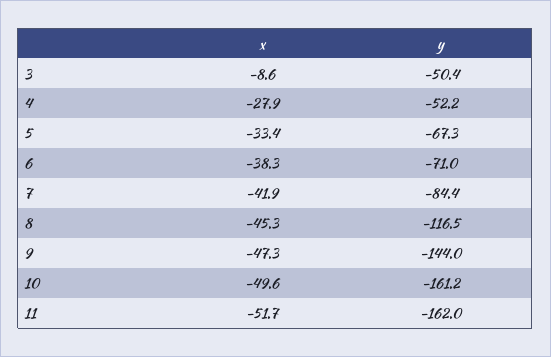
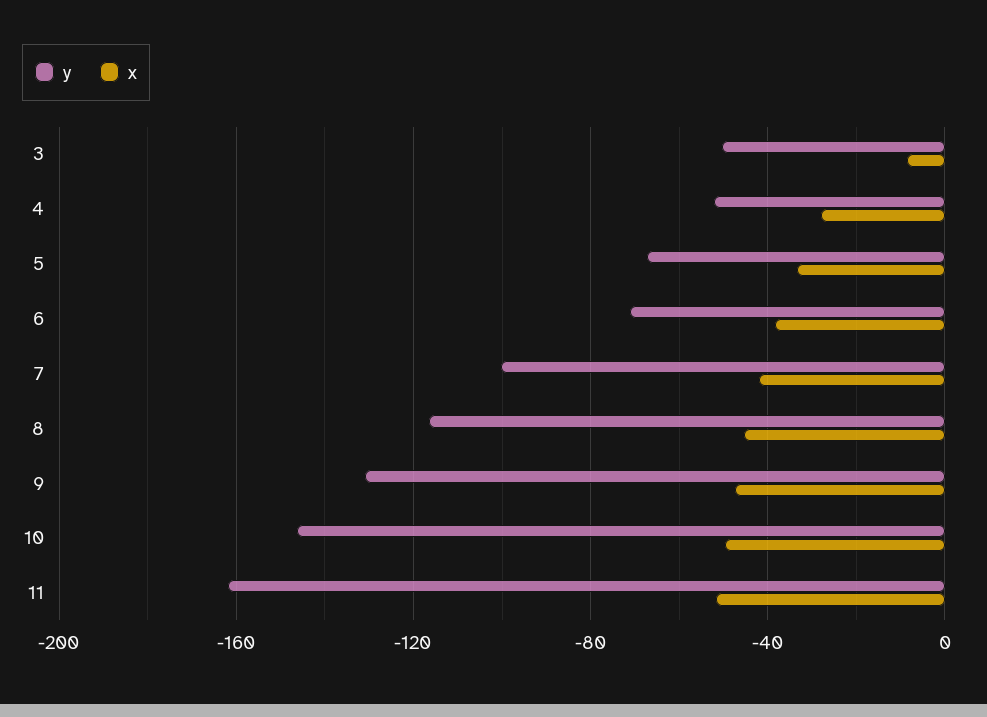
y, 7: -84.4 -> -100
y, 9: -144 -> -130
y, 10: -161.2 -> -145

